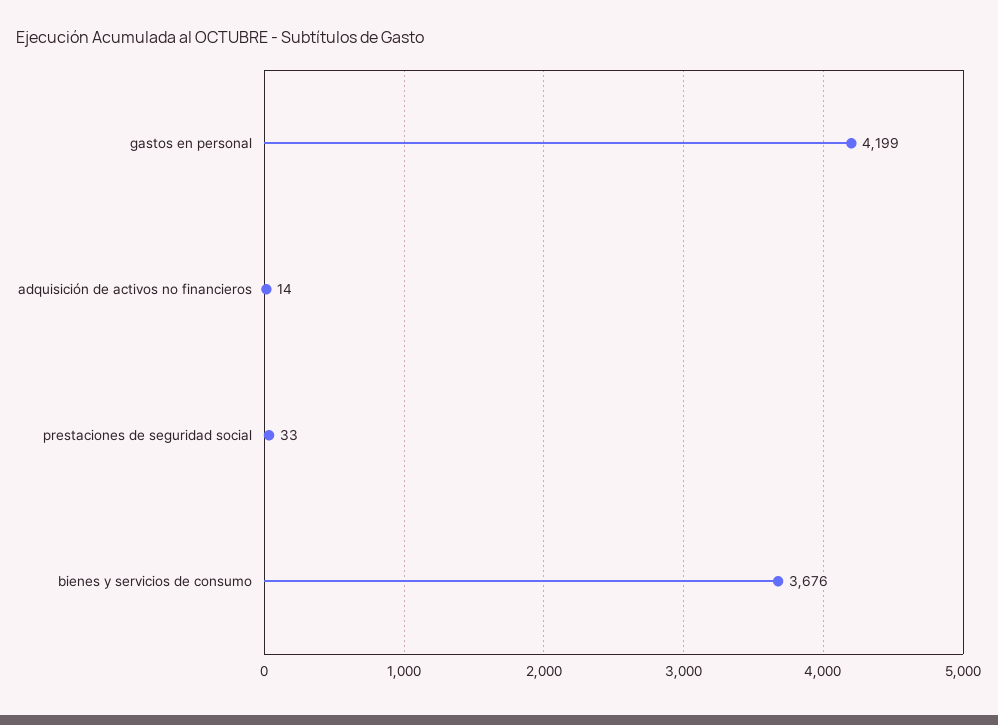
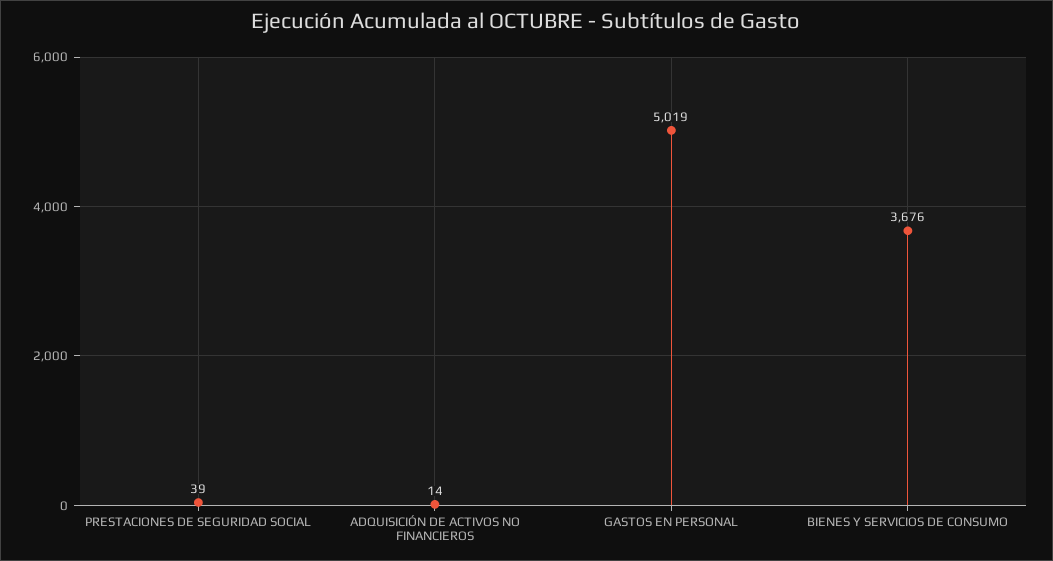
gastos en personal: 4199 -> 5019
prestaciones de seguridad social: 33 -> 39

